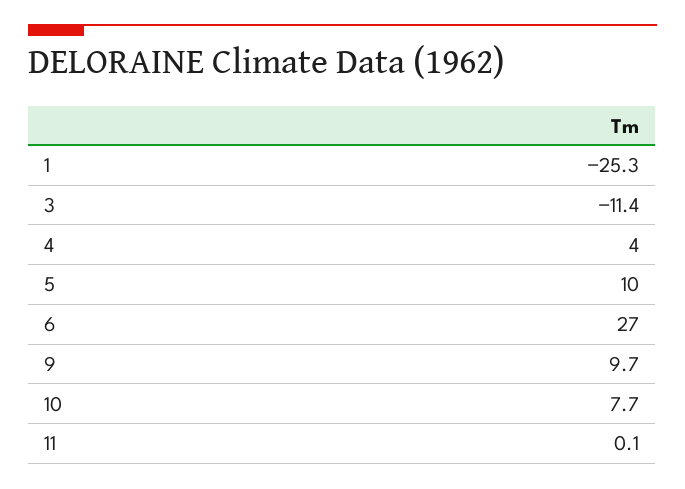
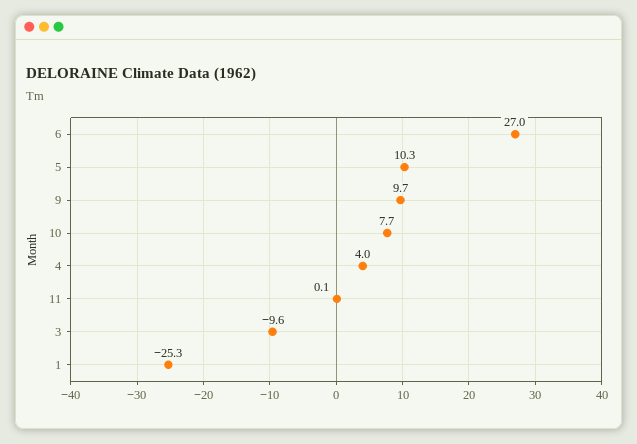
3: -11.4 -> -9.6
5: 10 -> 10.3

